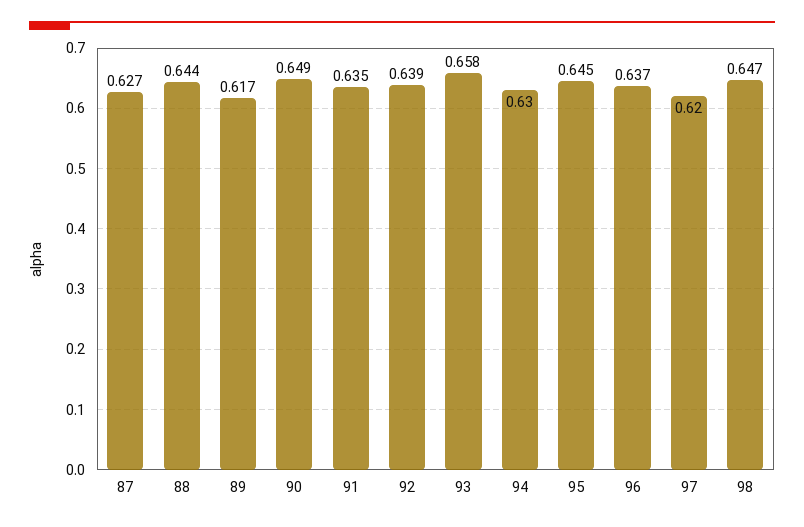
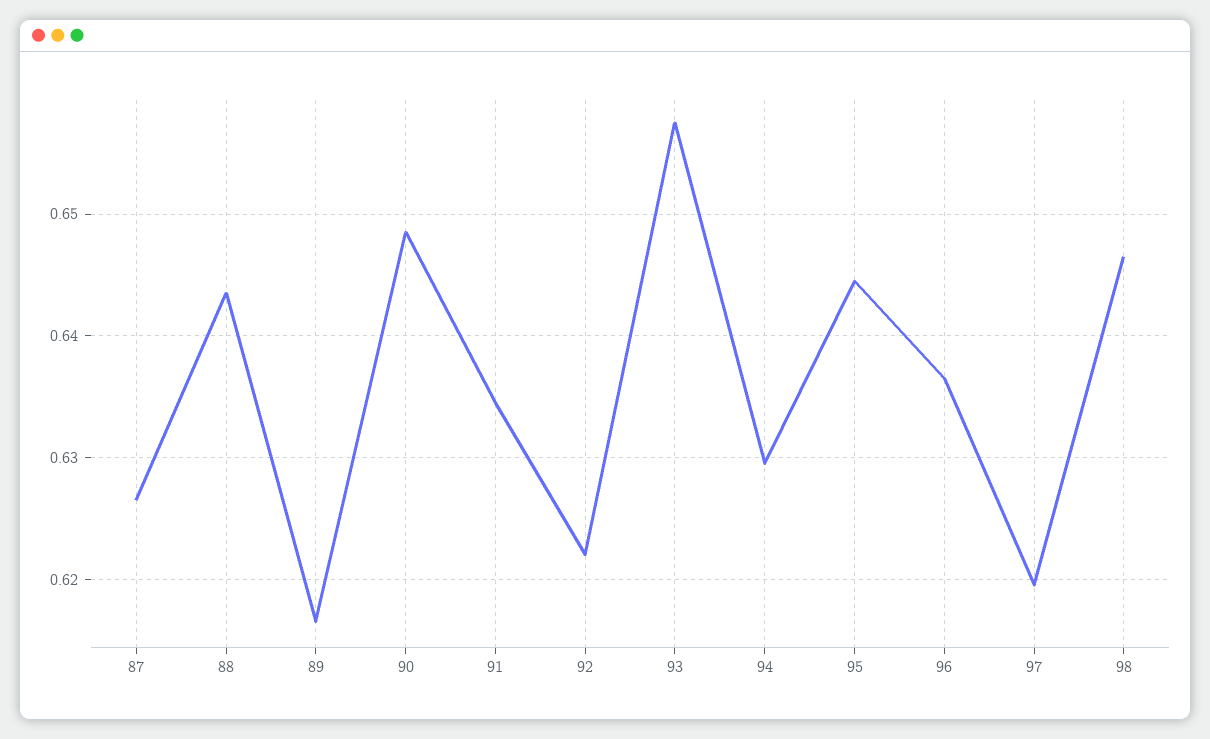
92: 0.639 -> 0.622

